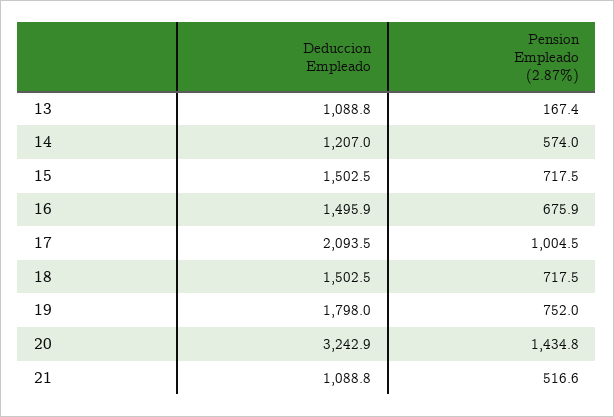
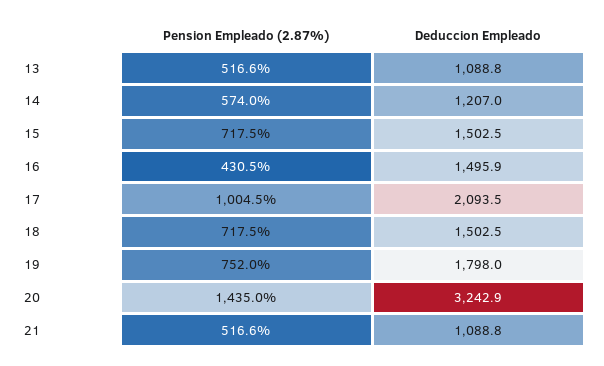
Pension Empleado (2.87%), 13: 167.4 -> 516.6
Pension Empleado (2.87%), 16: 675.9 -> 430.5
Pension Empleado (2.87%), 20: 1434.8 -> 1435

